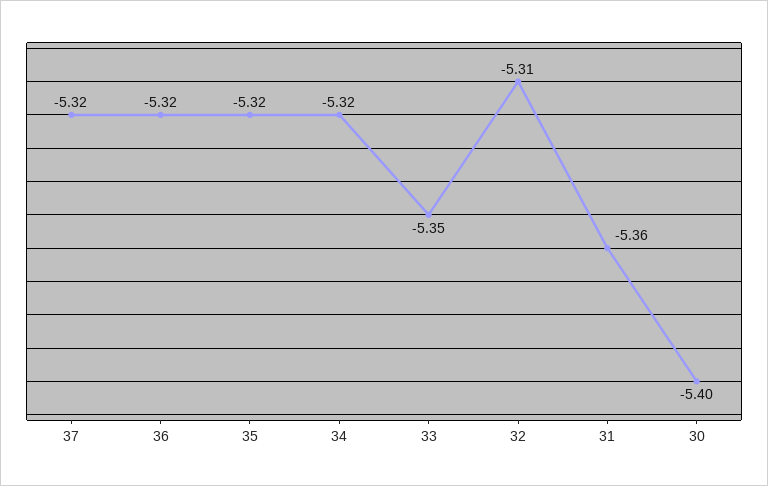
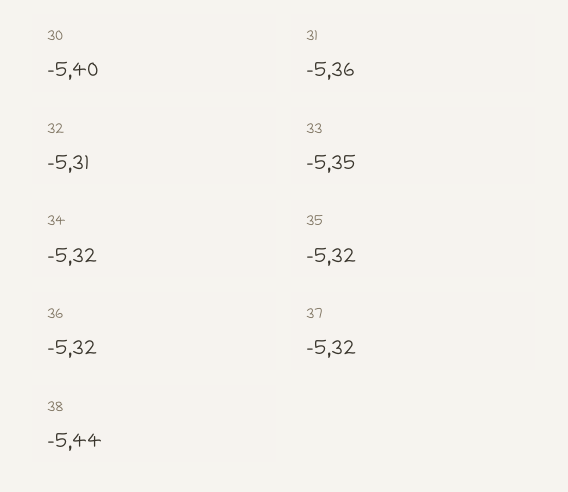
38: none -> -5.44

